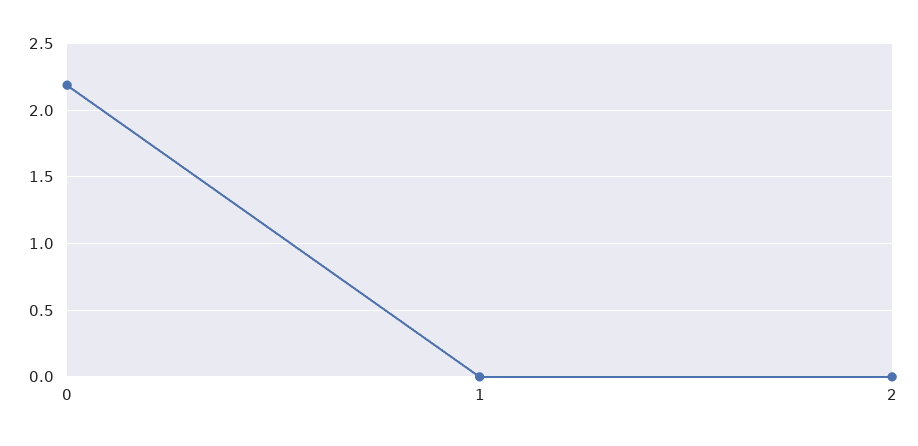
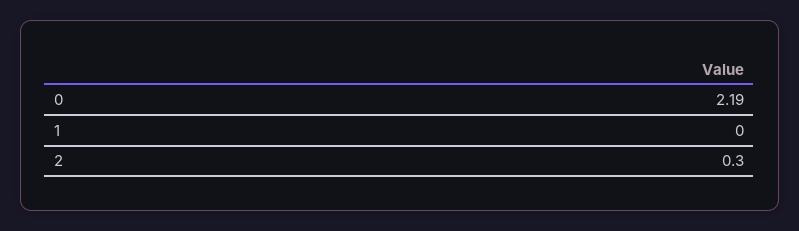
2: 0 -> 0.3

